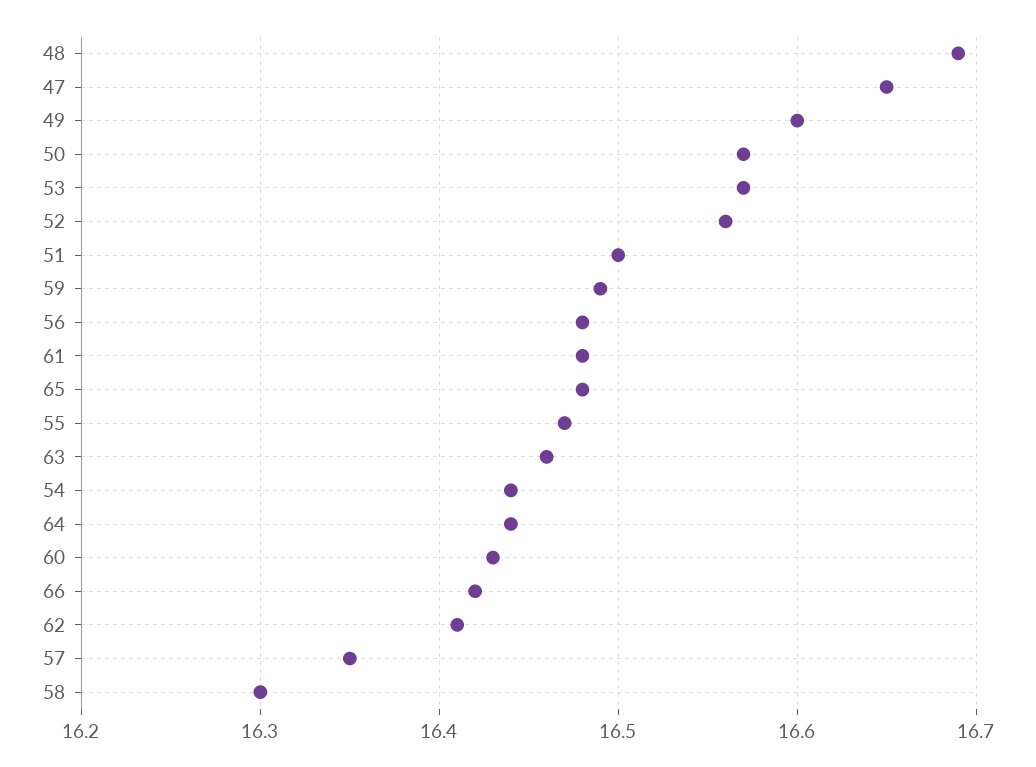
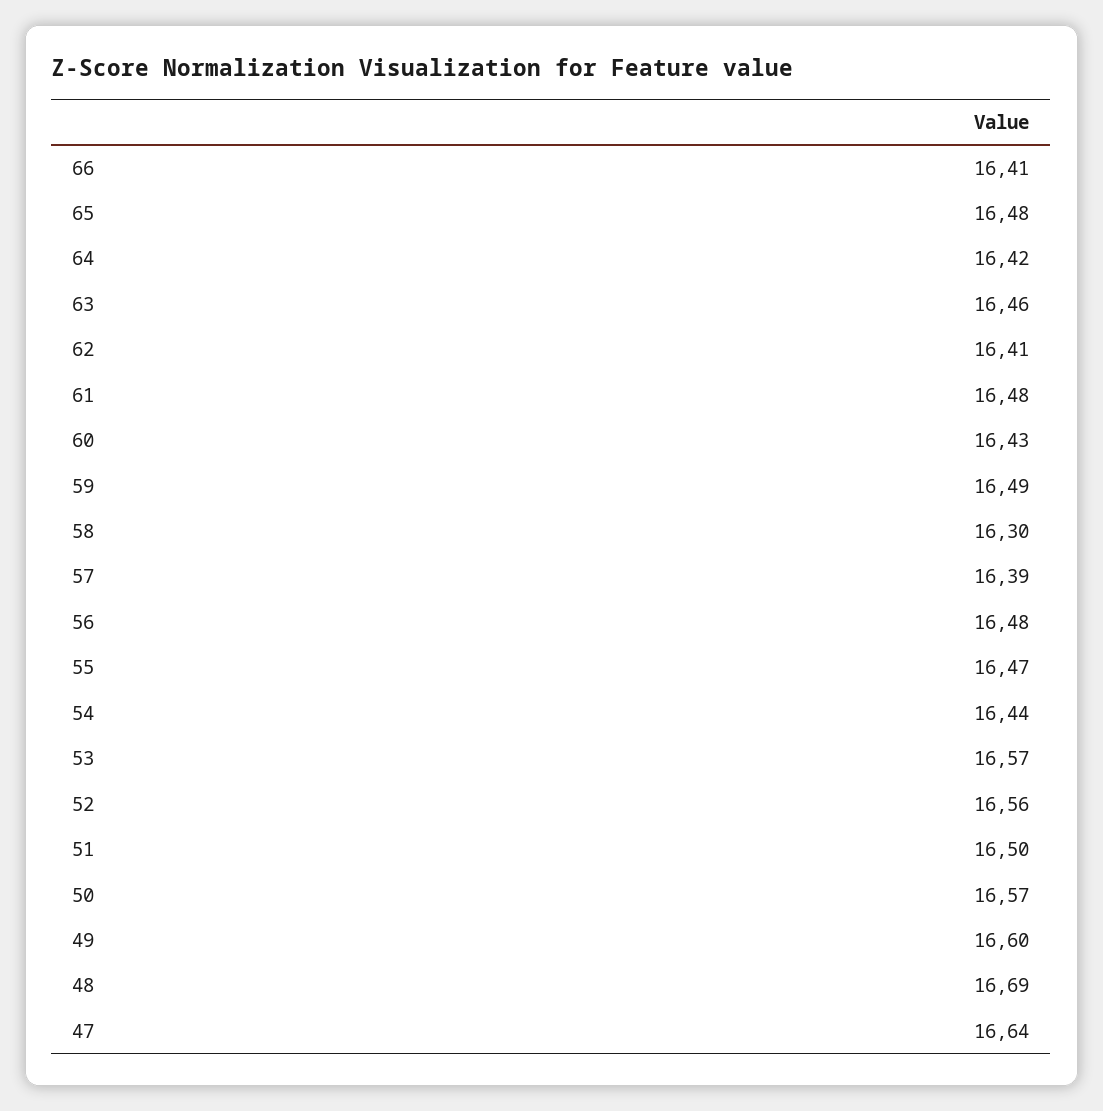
47: 16.65 -> 16.64
64: 16.44 -> 16.42
66: 16.42 -> 16.41
57: 16.35 -> 16.39

